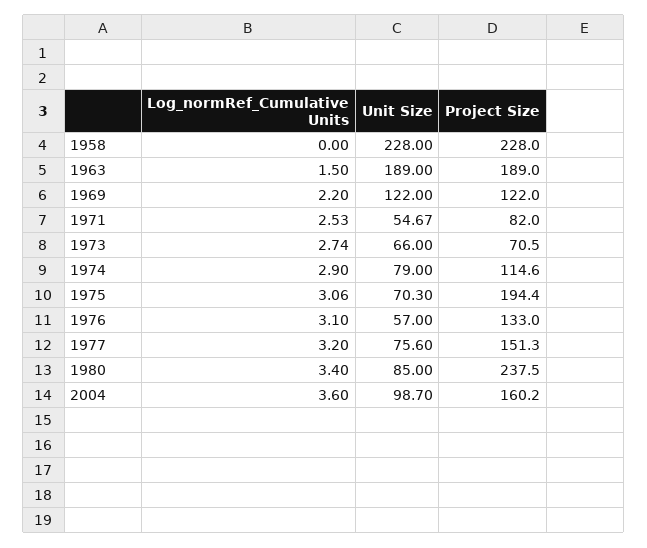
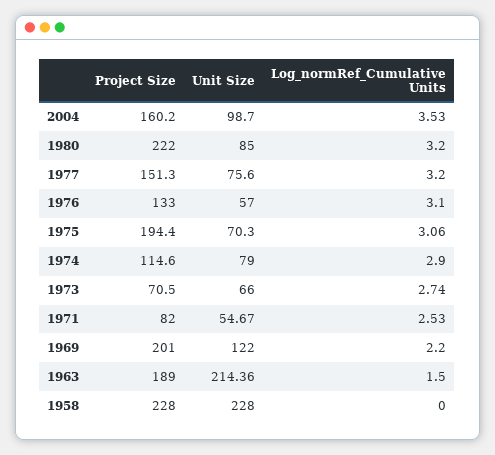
Unit Size, 1963: 189 -> 214.36
Project Size, 1969: 122 -> 201
Log_normRef_Cumulative Units, 1980: 3.4 -> 3.2
Project Size, 1980: 237.5 -> 222
Log_normRef_Cumulative Units, 2004: 3.6 -> 3.53

